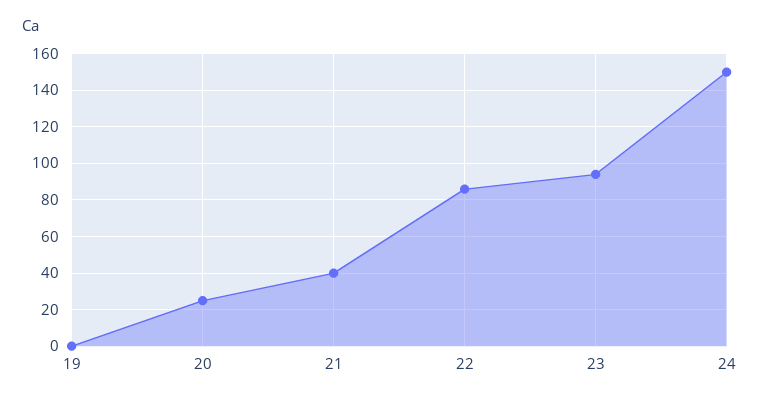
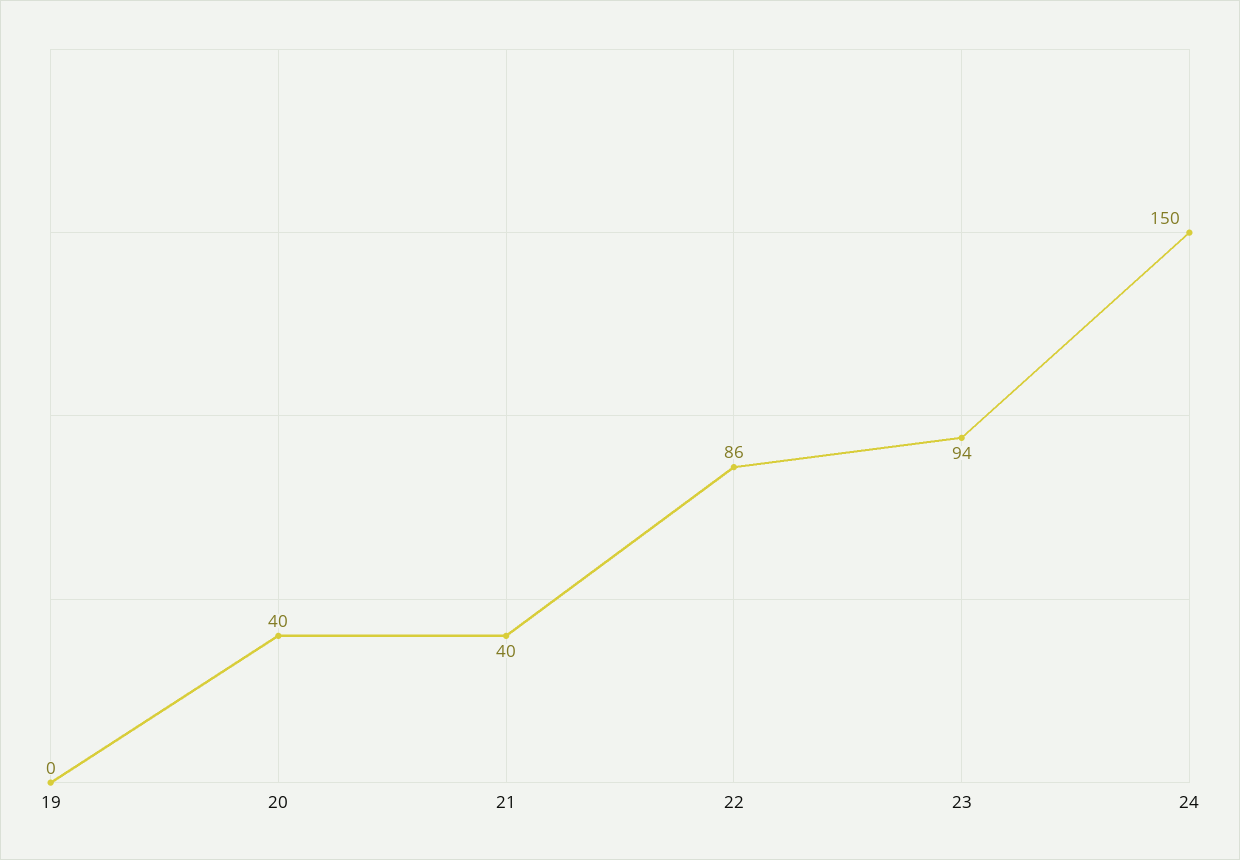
20: 25 -> 40

